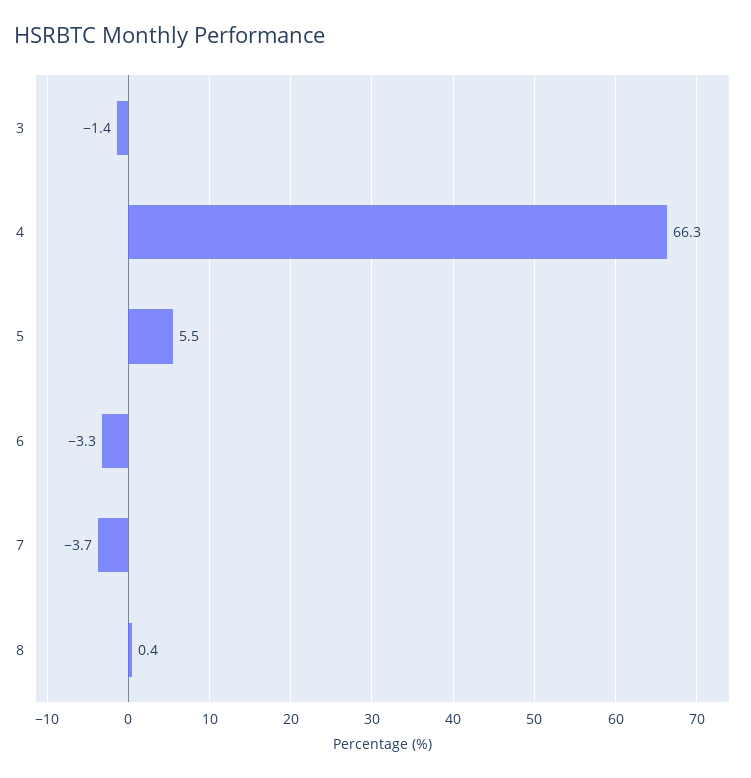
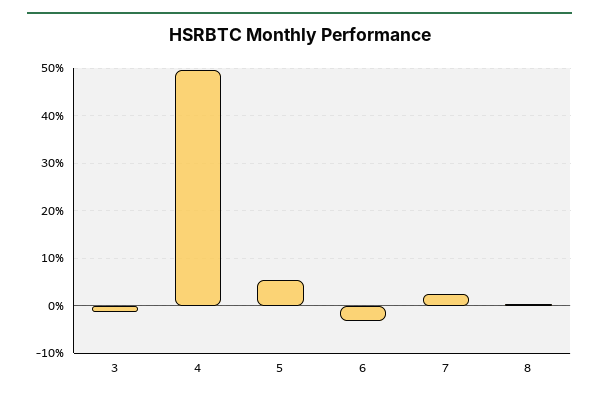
4: 66.3 -> 50
7: -3.7 -> 2

